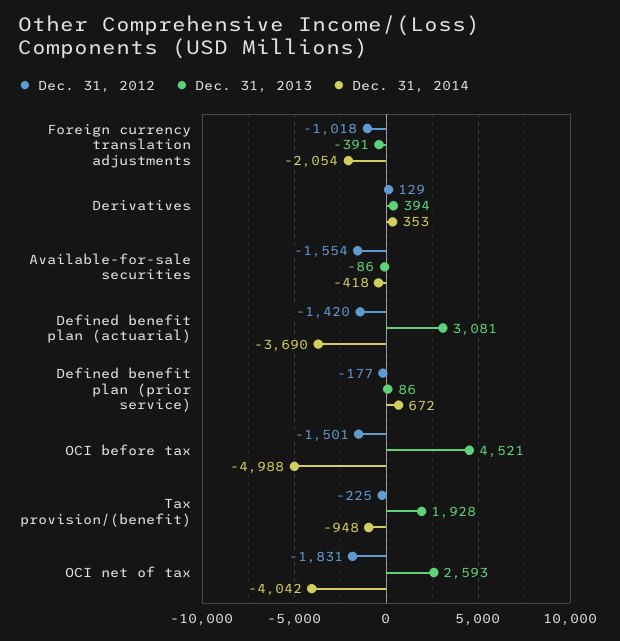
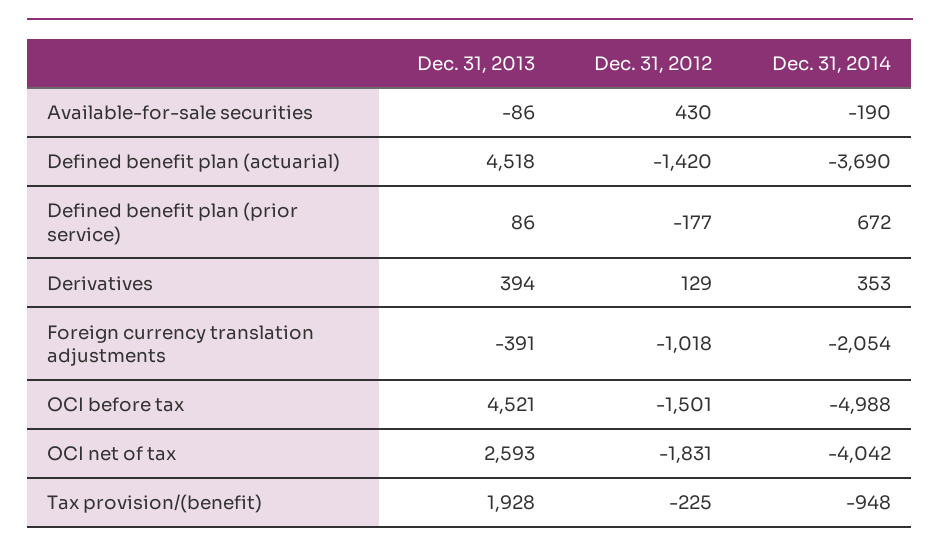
Dec. 31, 2012, Available-for-sale securities: -1554 -> 430
Dec. 31, 2014, Available-for-sale securities: -418 -> -190
Dec. 31, 2013, Defined benefit plan (actuarial): 3081 -> 4518

